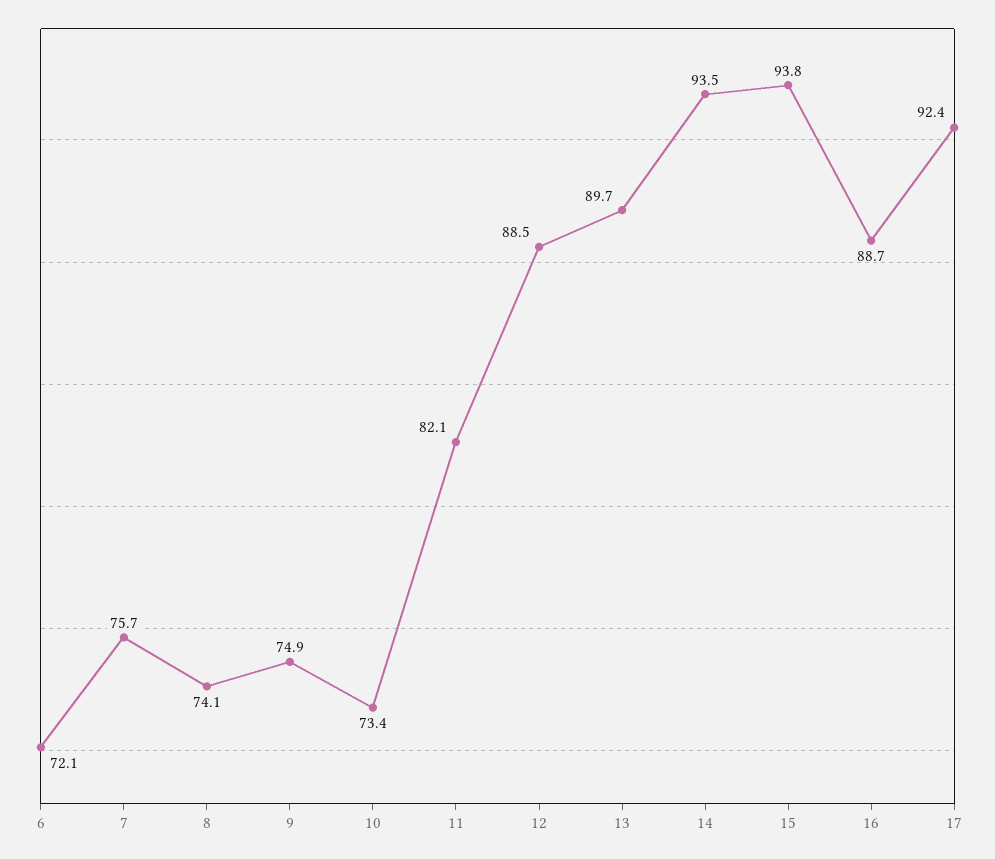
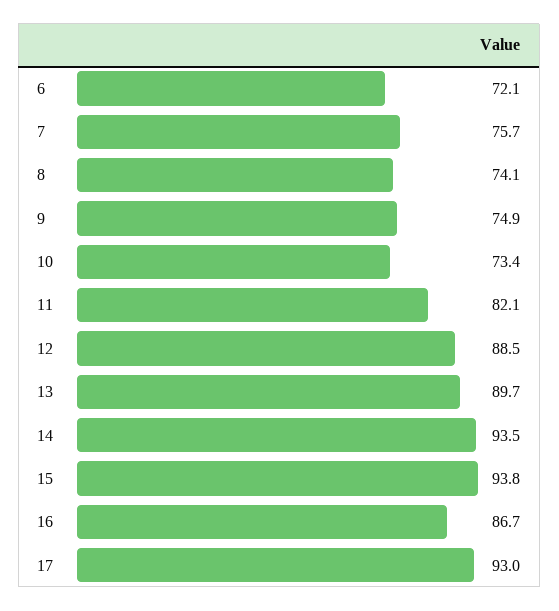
16: 88.7 -> 86.7
17: 92.4 -> 93

